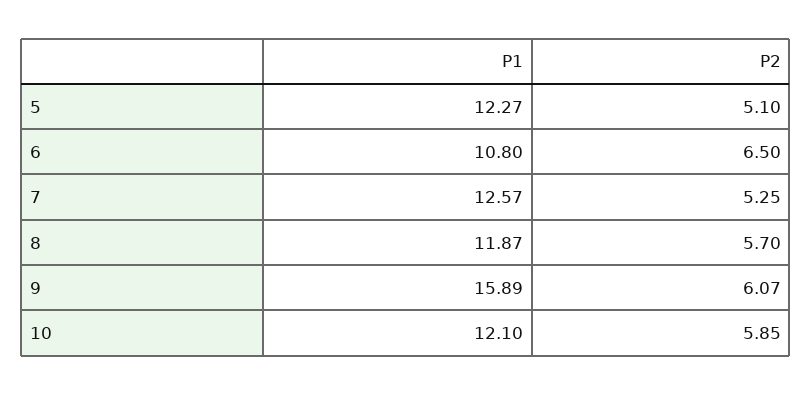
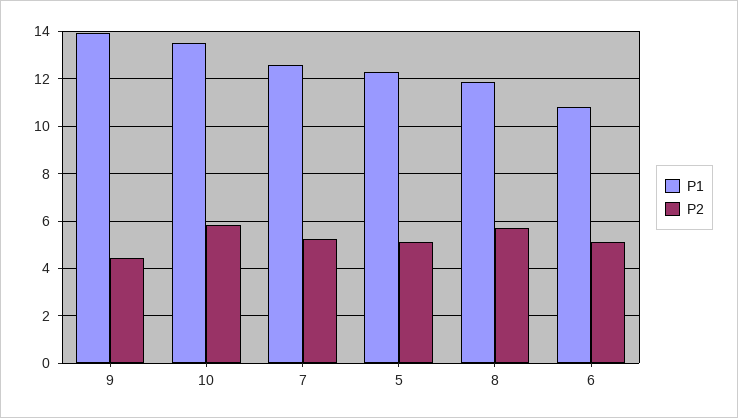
P2, 6: 6.5 -> 5
P1, 9: 15.89 -> 14
P2, 9: 6.07 -> 4.5
P1, 10: 12.1 -> 13.5

